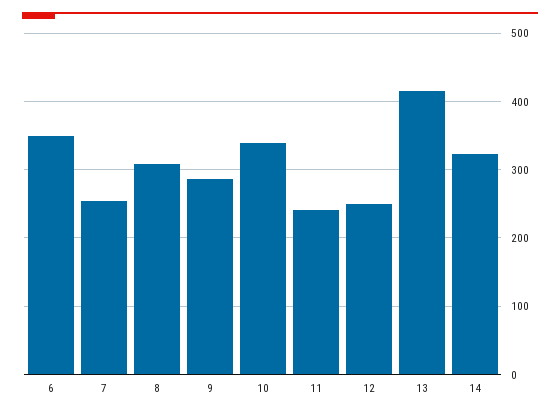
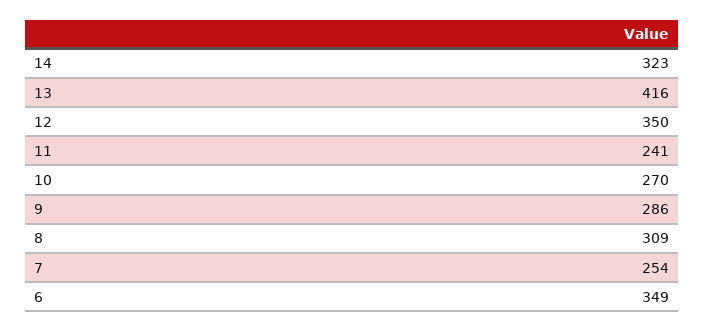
10: 340 -> 270
12: 250 -> 350

